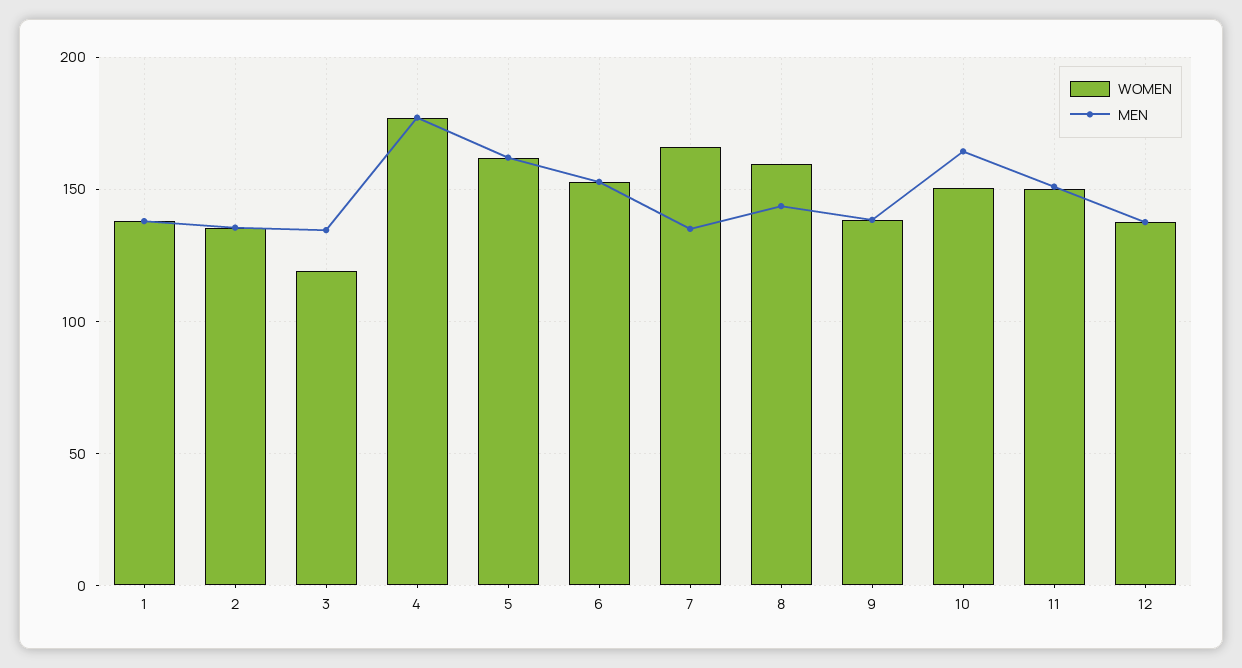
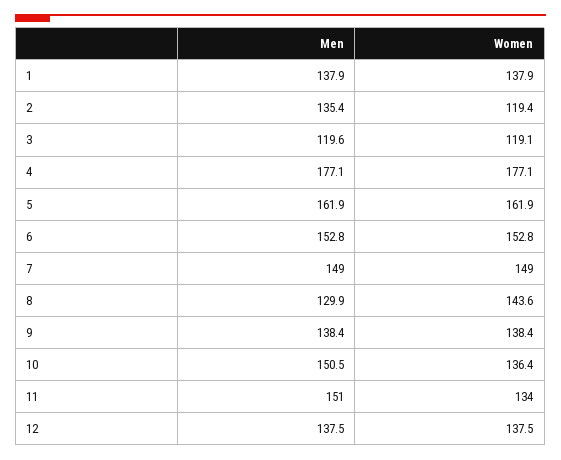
WOMEN, 2: 135 -> 119.4
MEN, 3: 135 -> 119.6
WOMEN, 7: 165 -> 149
MEN, 7: 135 -> 149
WOMEN, 8: 160 -> 143.6
MEN, 8: 145 -> 129.9
WOMEN, 10: 150 -> 136.4
MEN, 10: 165 -> 150.5
WOMEN, 11: 150 -> 134

